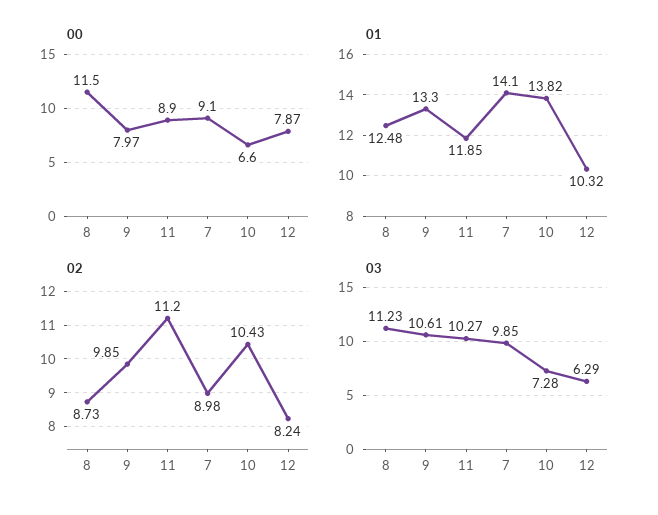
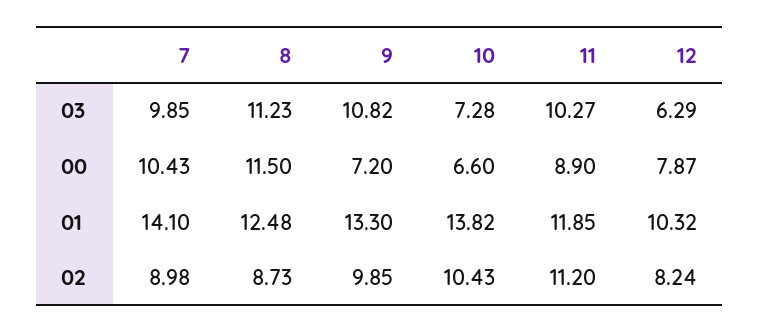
00, 9: 7.97 -> 7.2
00, 7: 9.1 -> 10.43
03, 9: 10.61 -> 10.82

